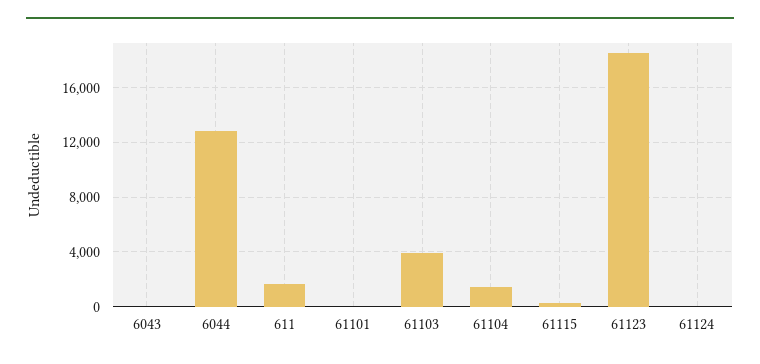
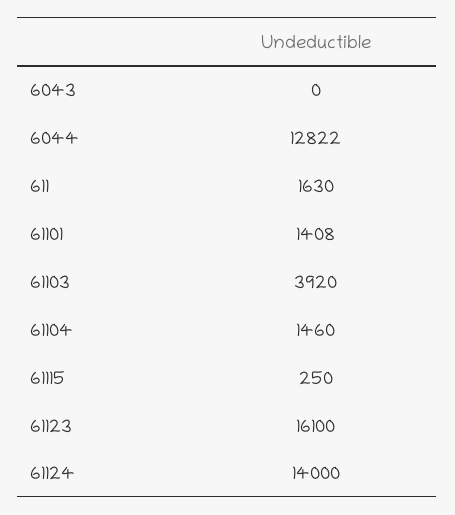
61101: 0 -> 1408
61123: 18500 -> 16100
61124: 0 -> 14000

